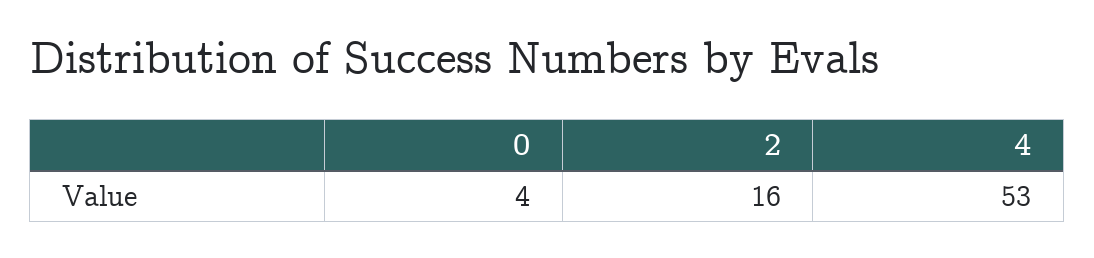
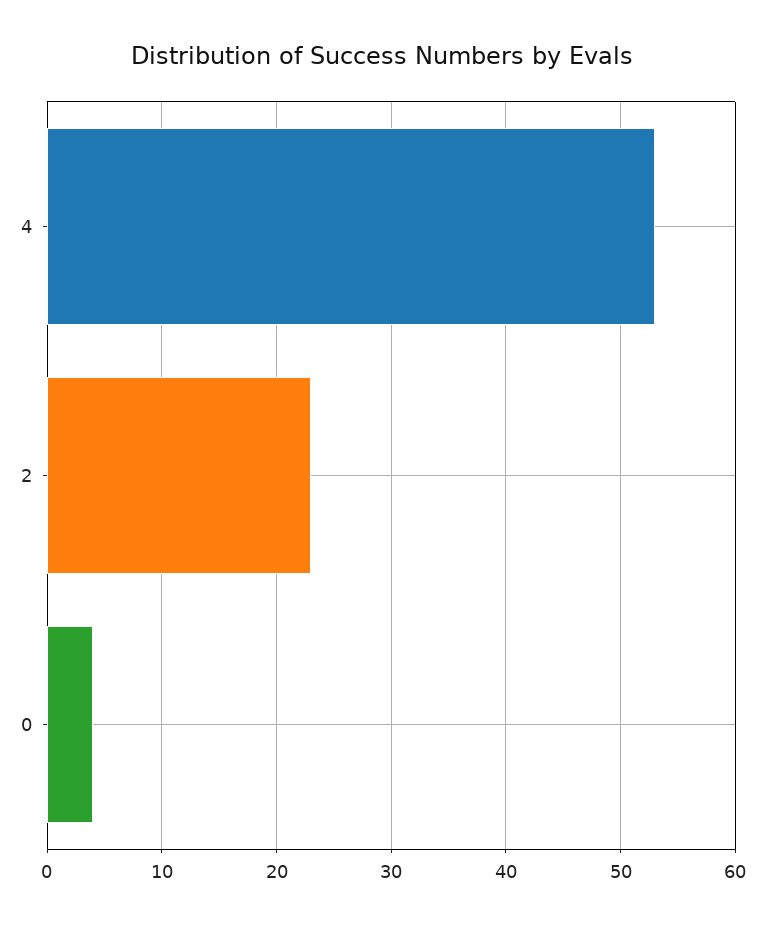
2: 16 -> 23

